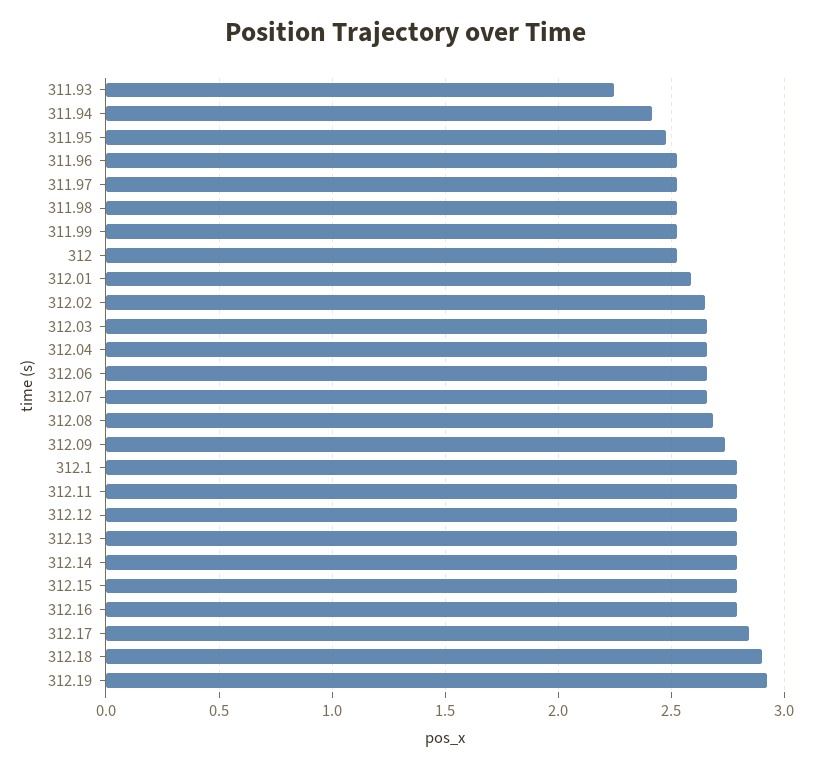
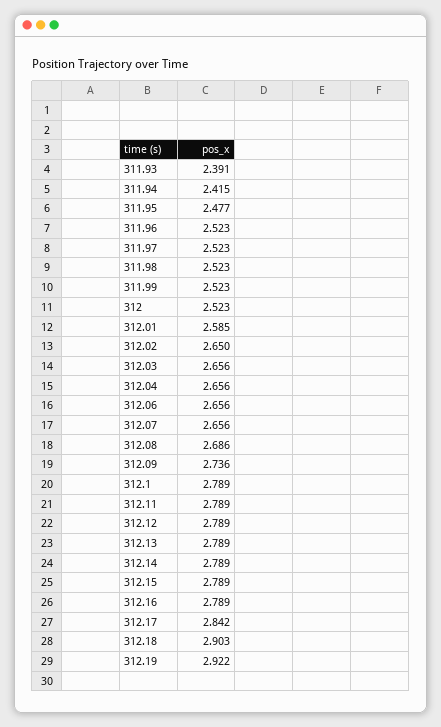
311.93: 2.25 -> 2.391

